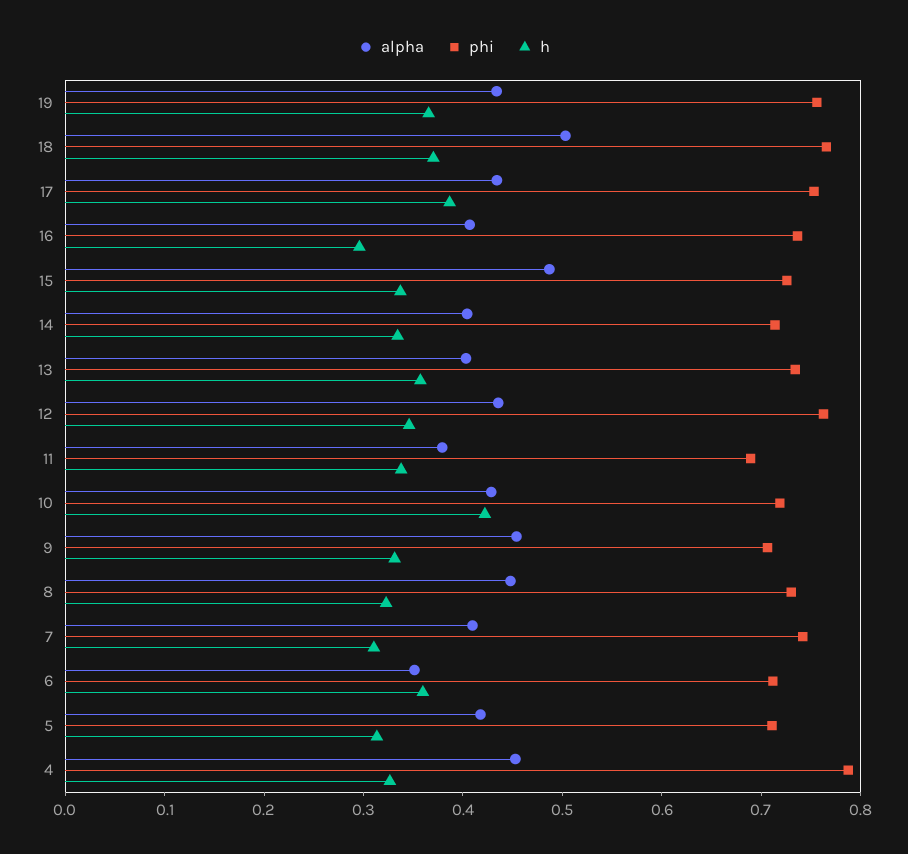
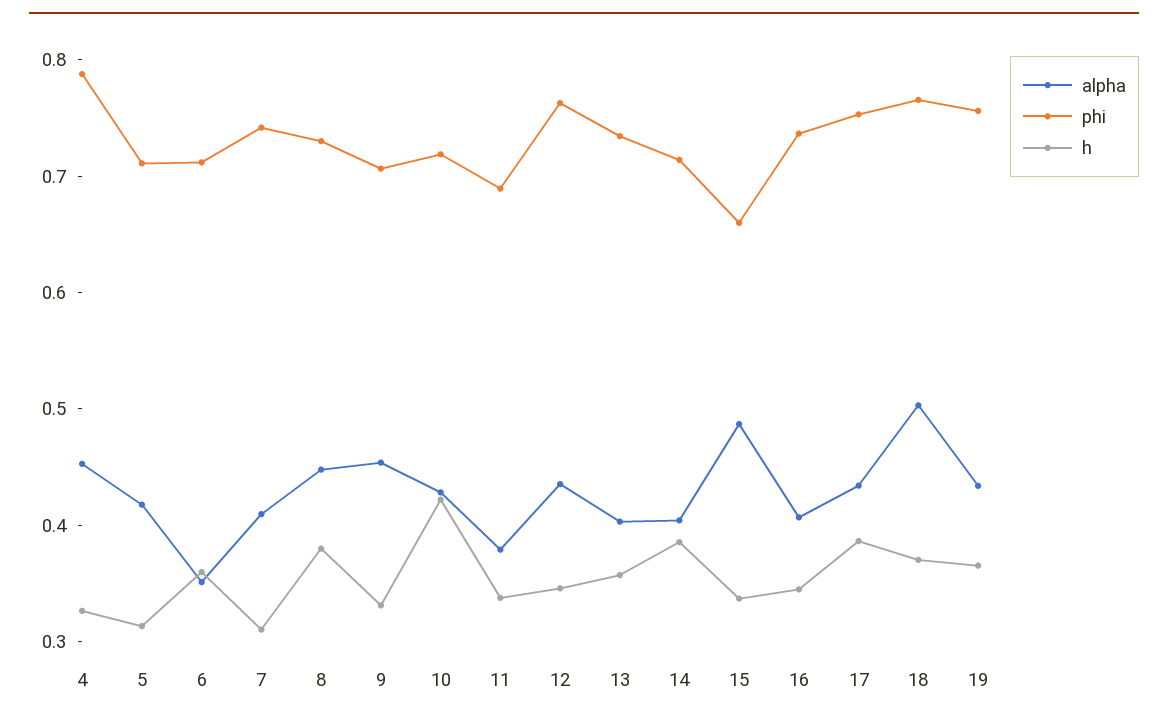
h, 16: 0.3 -> 0.34
phi, 15: 0.72 -> 0.66
h, 14: 0.34 -> 0.38
h, 8: 0.32 -> 0.38

